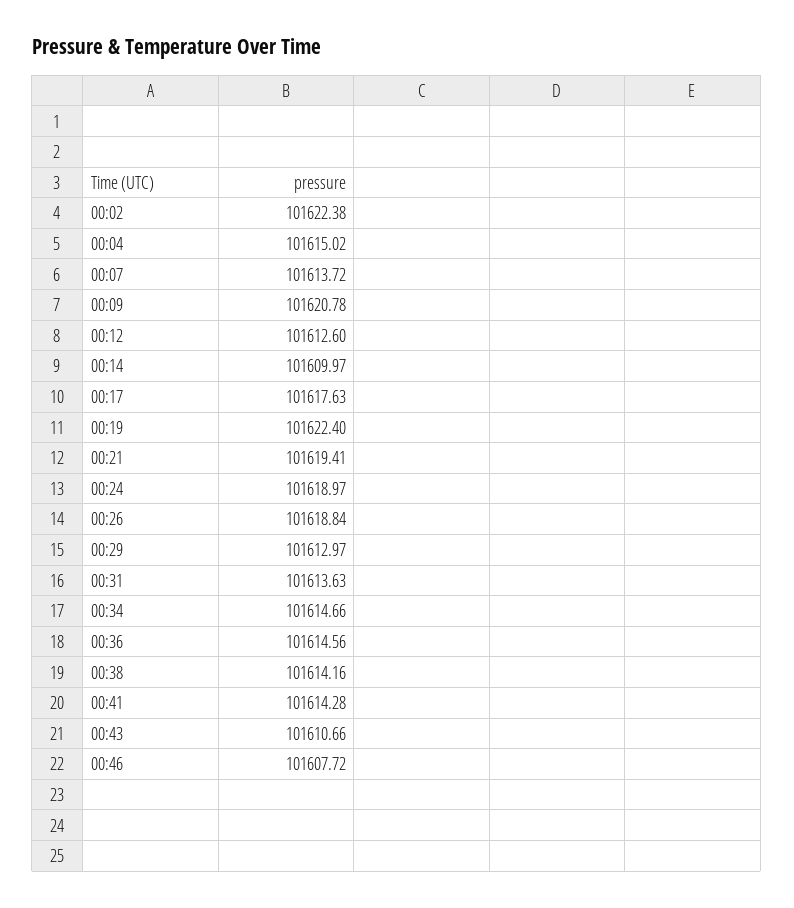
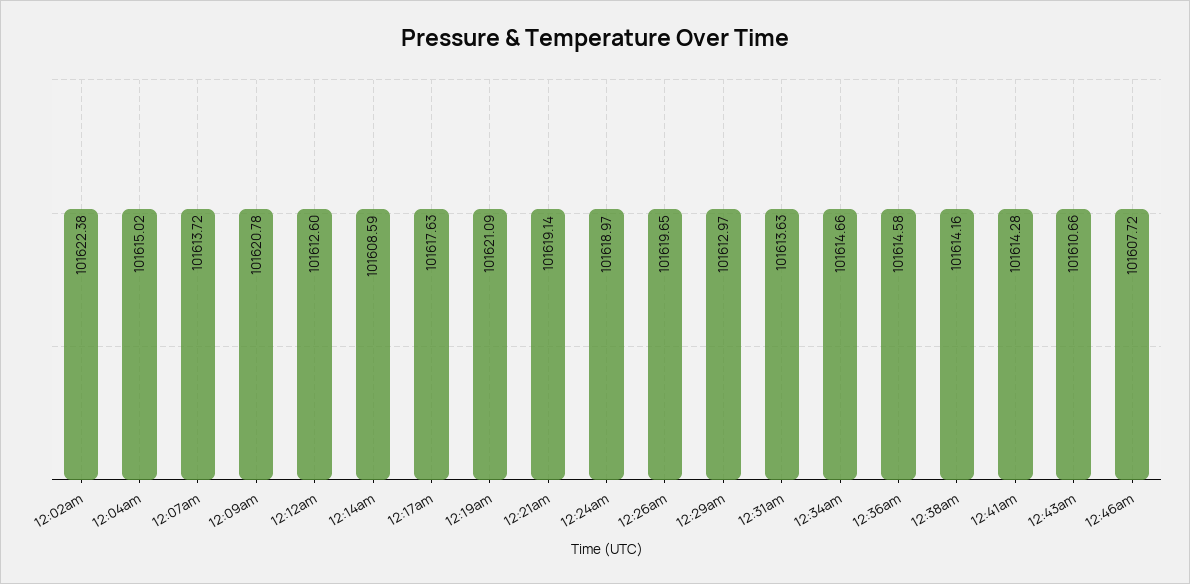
00:14: 101609.97 -> 101608.59
00:19: 101622.4 -> 101621.09
00:21: 101619.41 -> 101619.14
00:26: 101618.84 -> 101619.65
00:36: 101614.56 -> 101614.58

